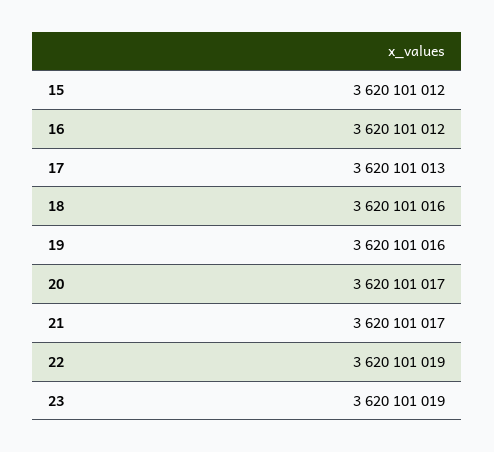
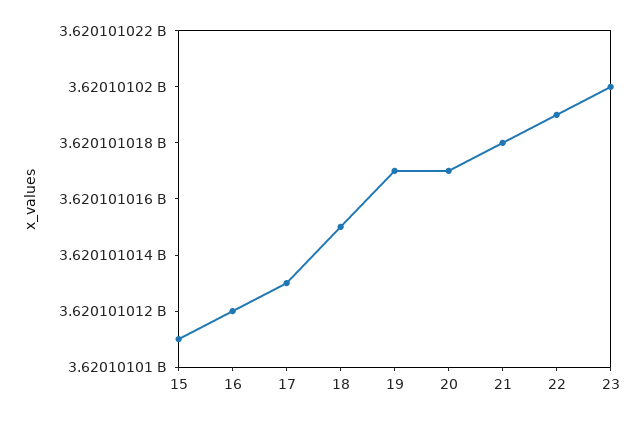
15: 3620101012 -> 3620101011
18: 3620101016 -> 3620101015
19: 3620101016 -> 3620101017
21: 3620101017 -> 3620101018
23: 3620101019 -> 3620101020

